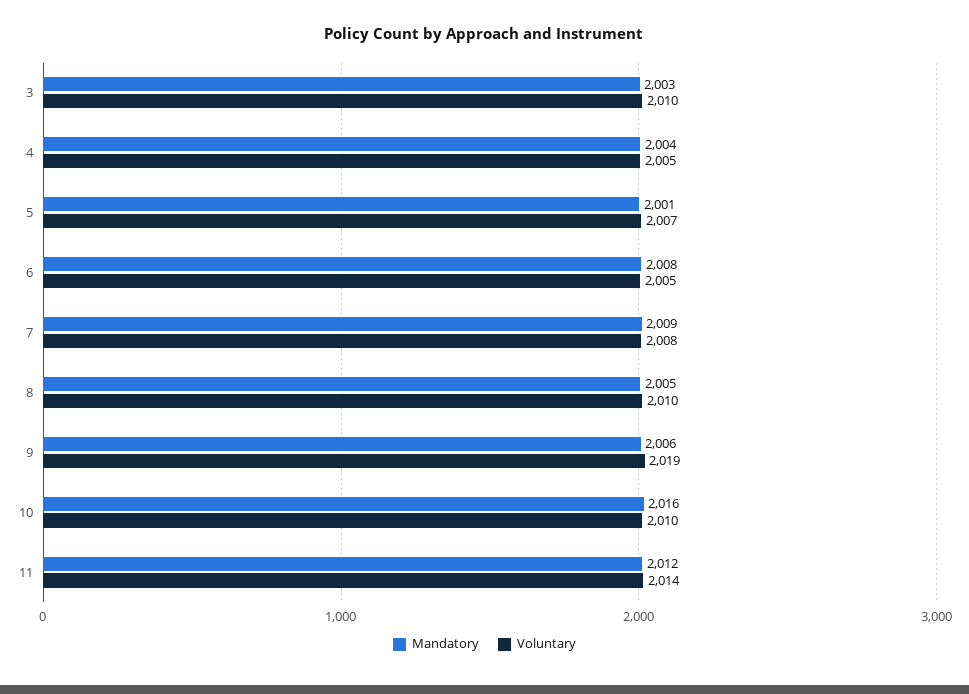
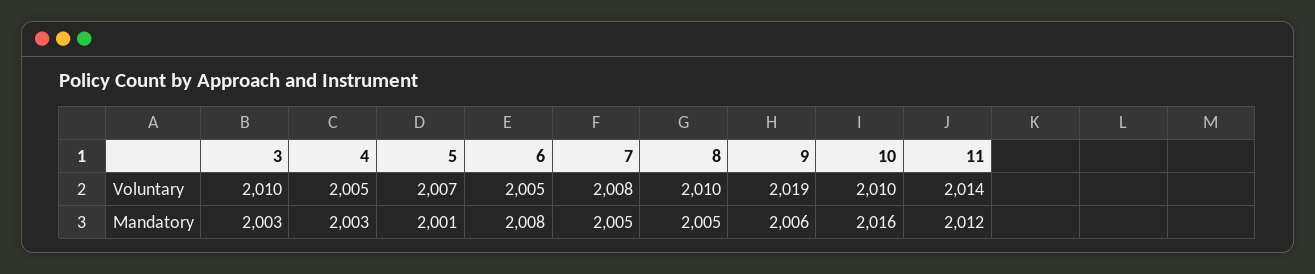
Mandatory, 4: 2004 -> 2003
Mandatory, 7: 2009 -> 2005

